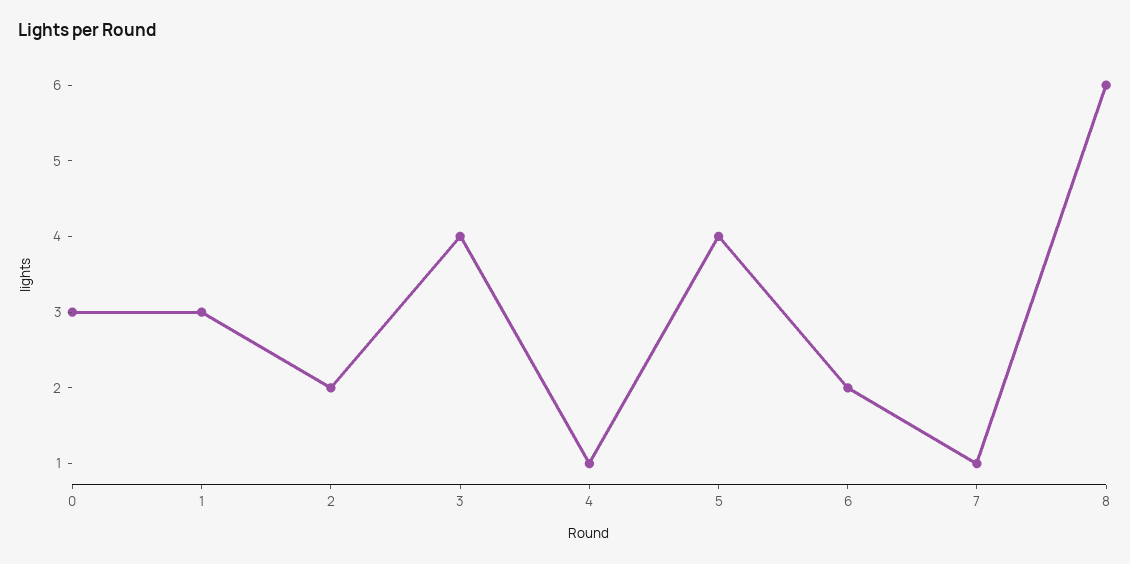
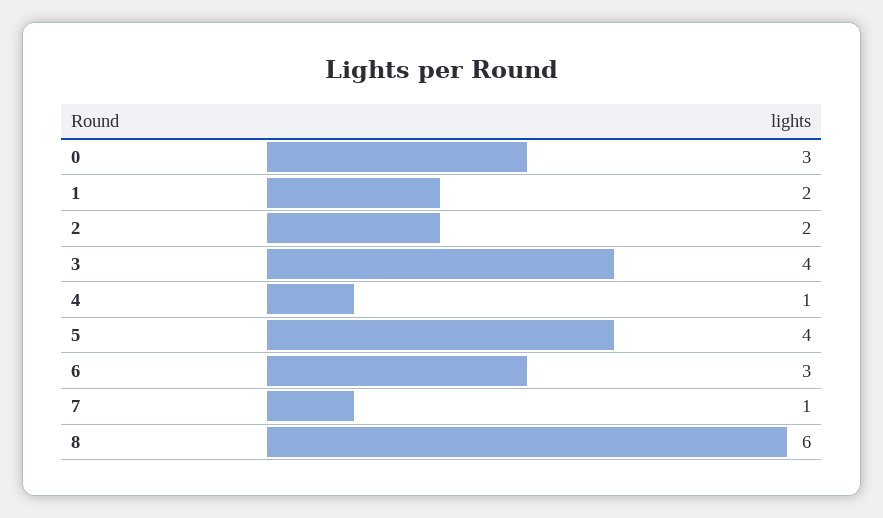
1: 3 -> 2
6: 2 -> 3

